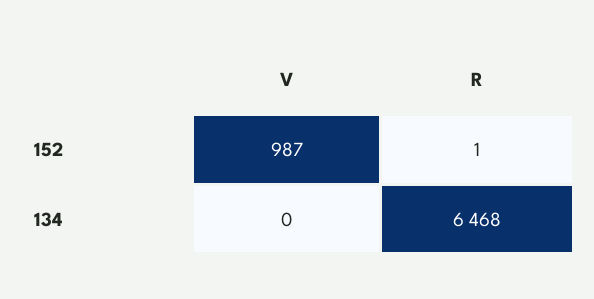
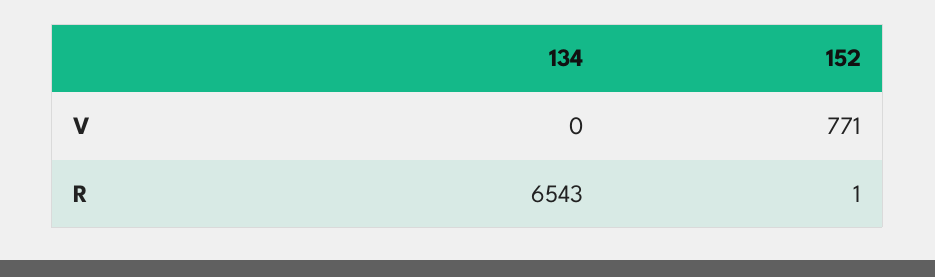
V, 152: 987 -> 771
R, 134: 6468 -> 6543

